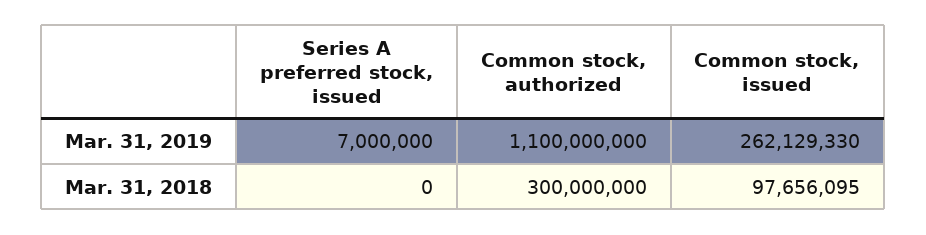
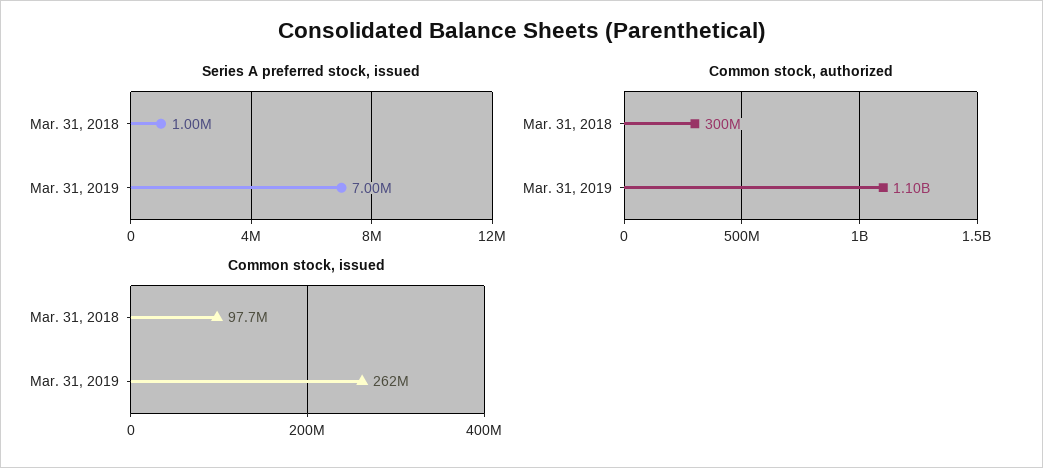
Series A preferred stock, issued, Mar. 31, 2018: 0 -> 1000000

